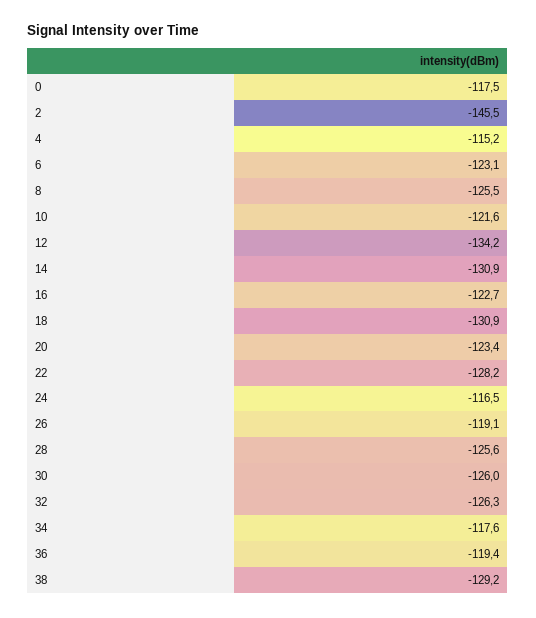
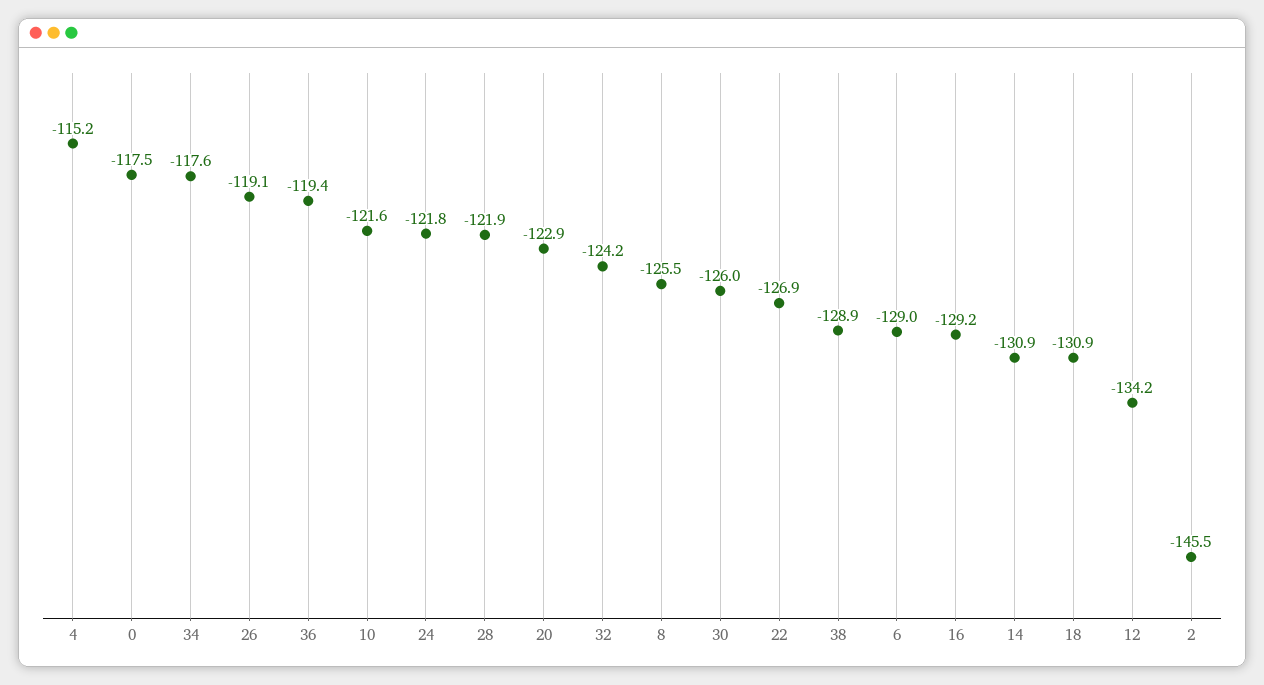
6: -123.1 -> -129
16: -122.7 -> -129.2
20: -123.4 -> -122.9
22: -128.2 -> -126.9
24: -116.5 -> -121.8
28: -125.6 -> -121.9
32: -126.3 -> -124.2
38: -129.2 -> -128.9

